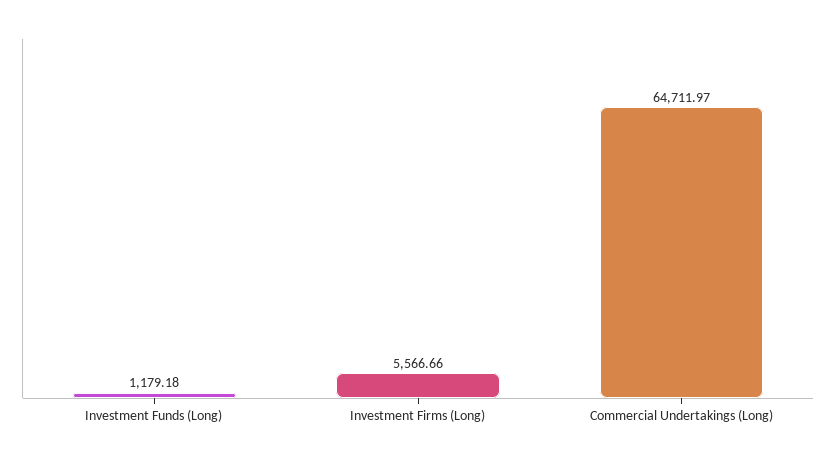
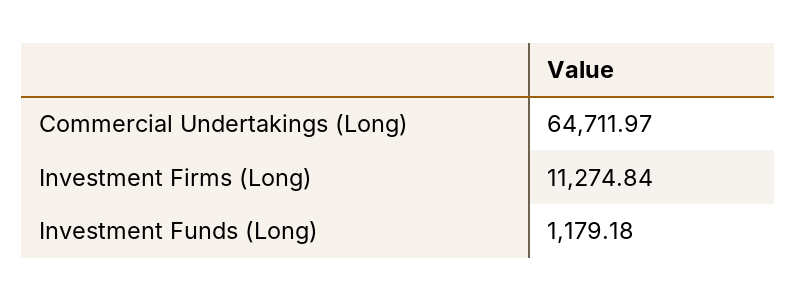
Investment Firms (Long): 5566.66 -> 11274.84

